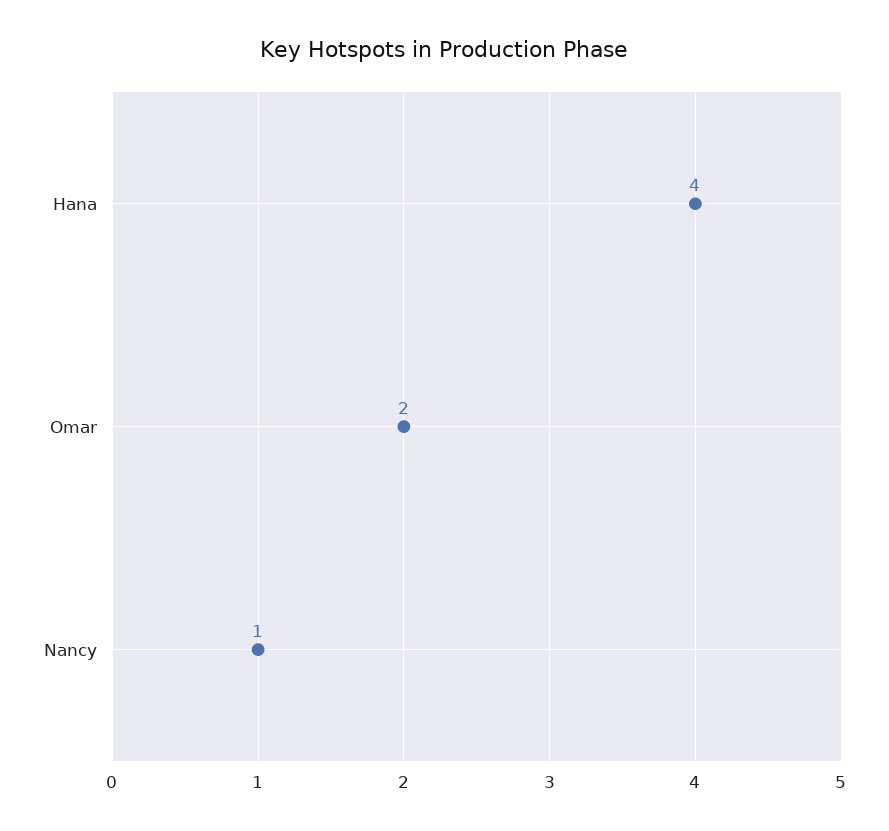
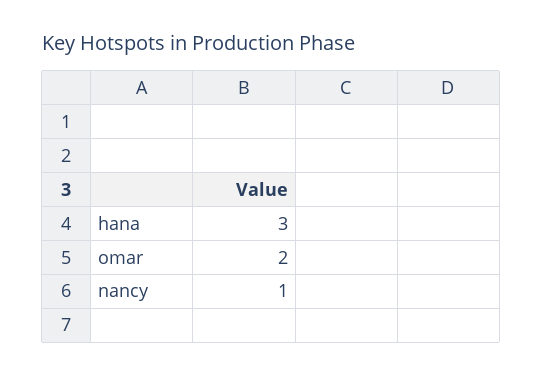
Hana: 4 -> 3

